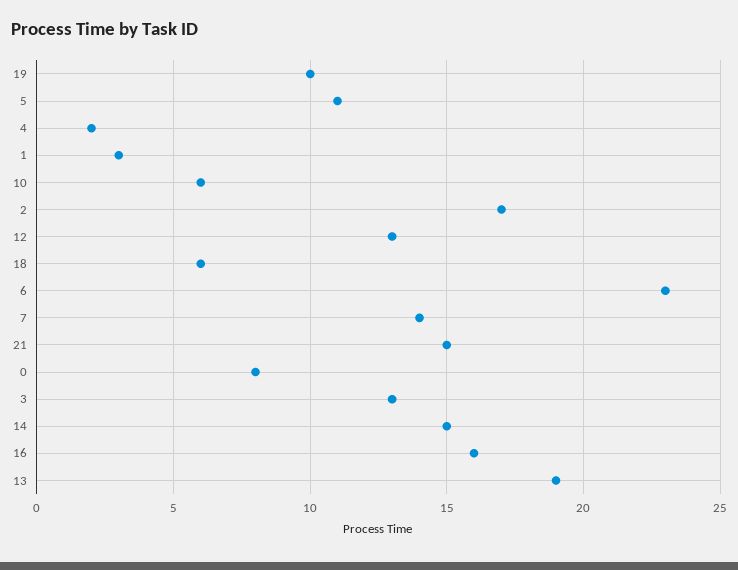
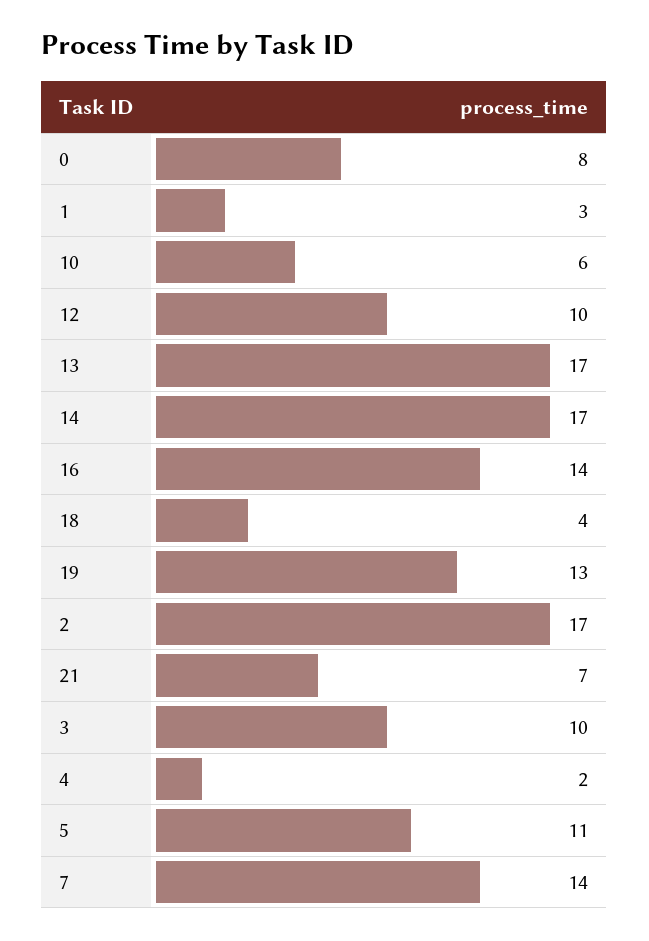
19: 10 -> 13
12: 13 -> 10
18: 6 -> 4
6: 23 -> none
21: 15 -> 7
3: 13 -> 10
14: 15 -> 17
16: 16 -> 14
13: 19 -> 17

